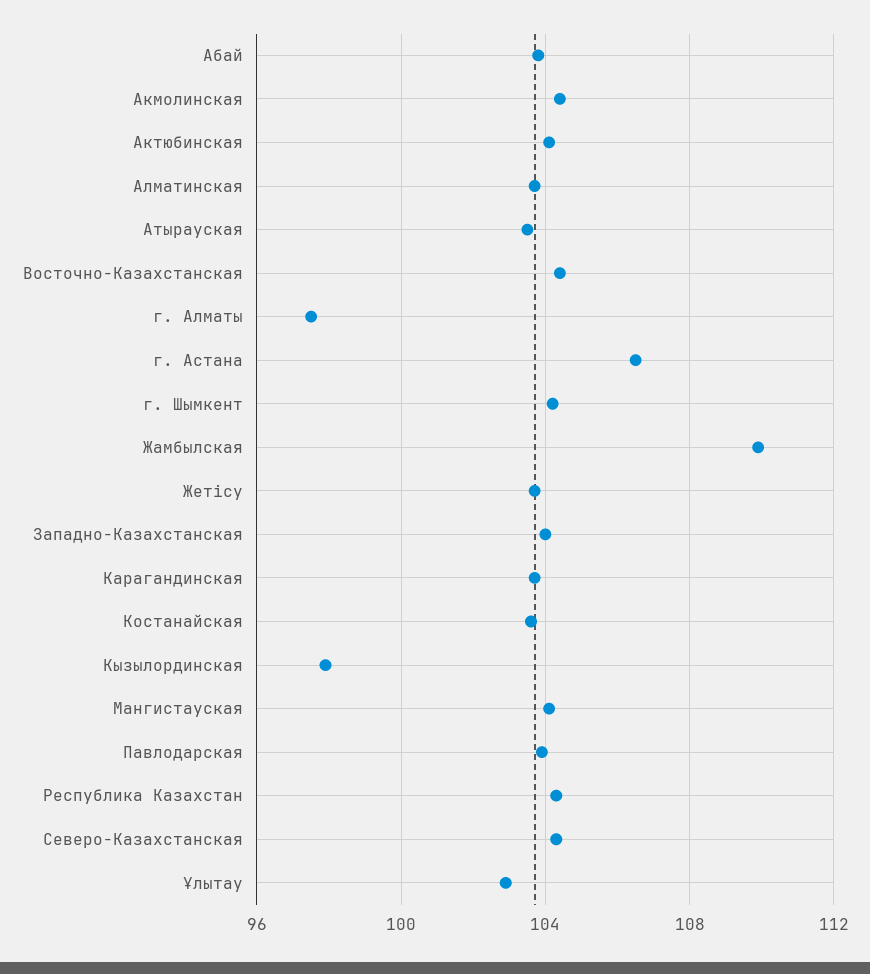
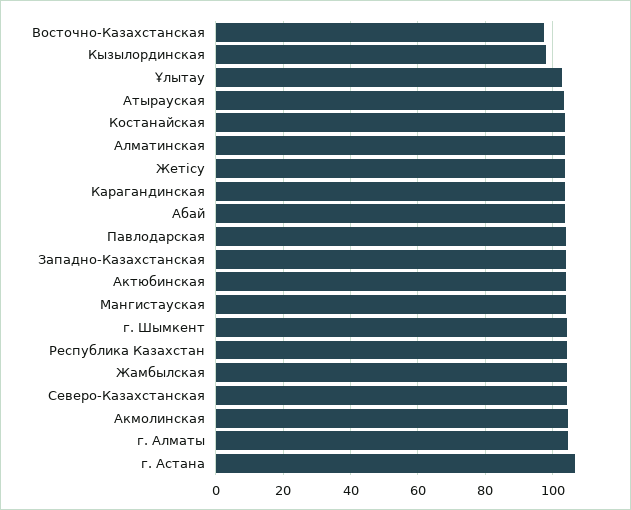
Восточно-Казахстанская: 104.5 -> 98
г. Алматы: 97.5 -> 104
Жамбылская: 110 -> 104

